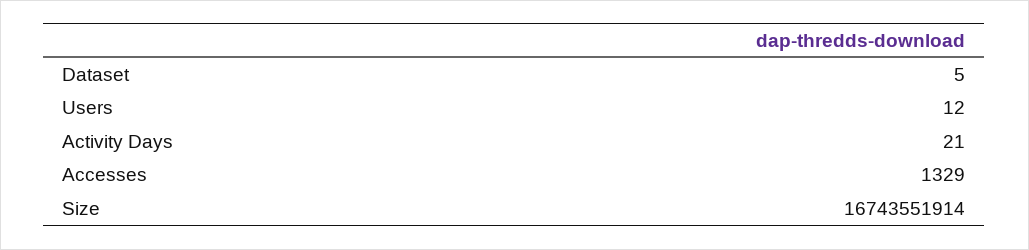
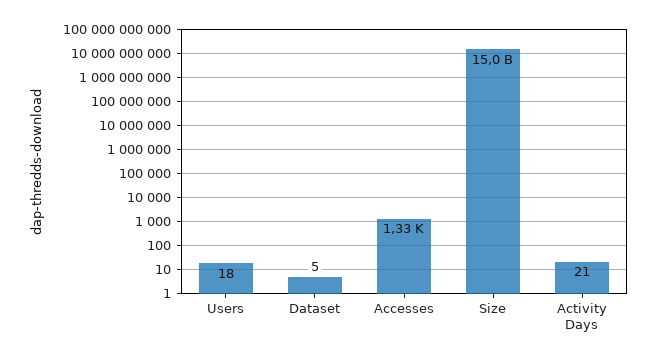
Users: 12 -> 18
Size: 16743551914 -> 15000000000

